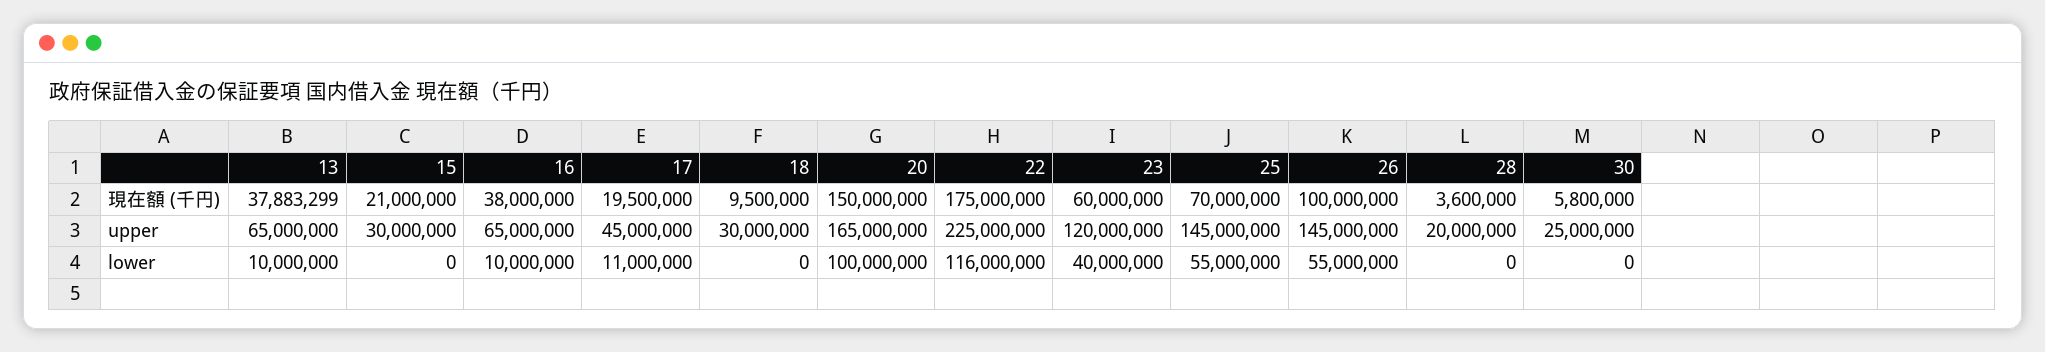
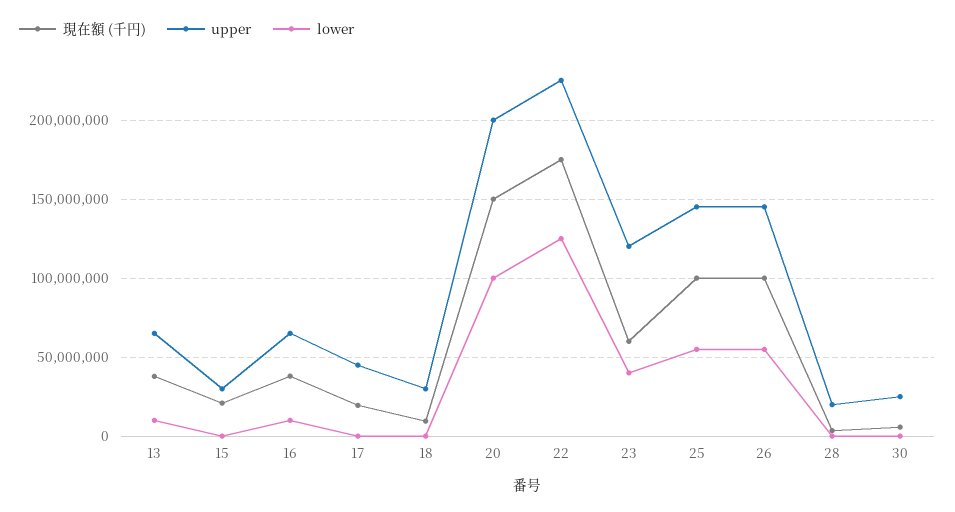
現在額 (千円), 25: 70000000 -> 100000000
upper, 20: 165000000 -> 200000000
lower, 17: 11000000 -> 0
lower, 22: 116000000 -> 125000000

